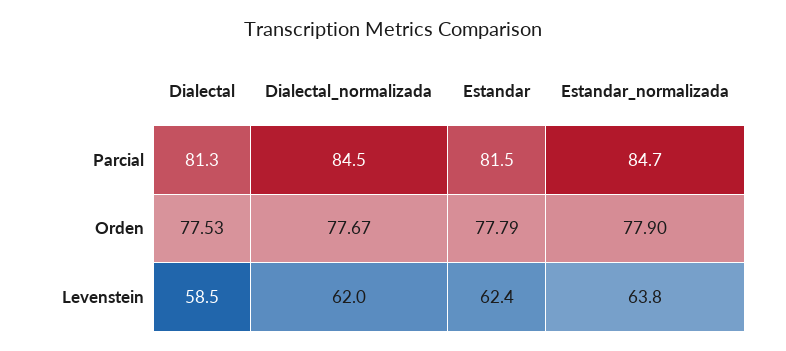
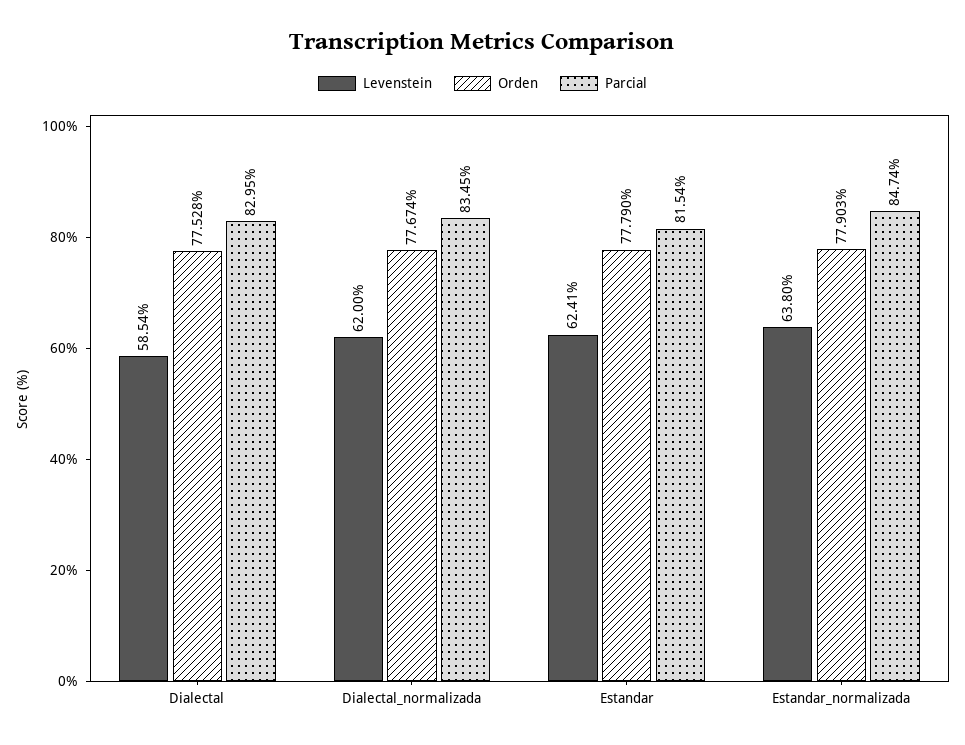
Parcial, Dialectal: 81.3 -> 82.95
Parcial, Dialectal_normalizada: 84.5 -> 83.45

